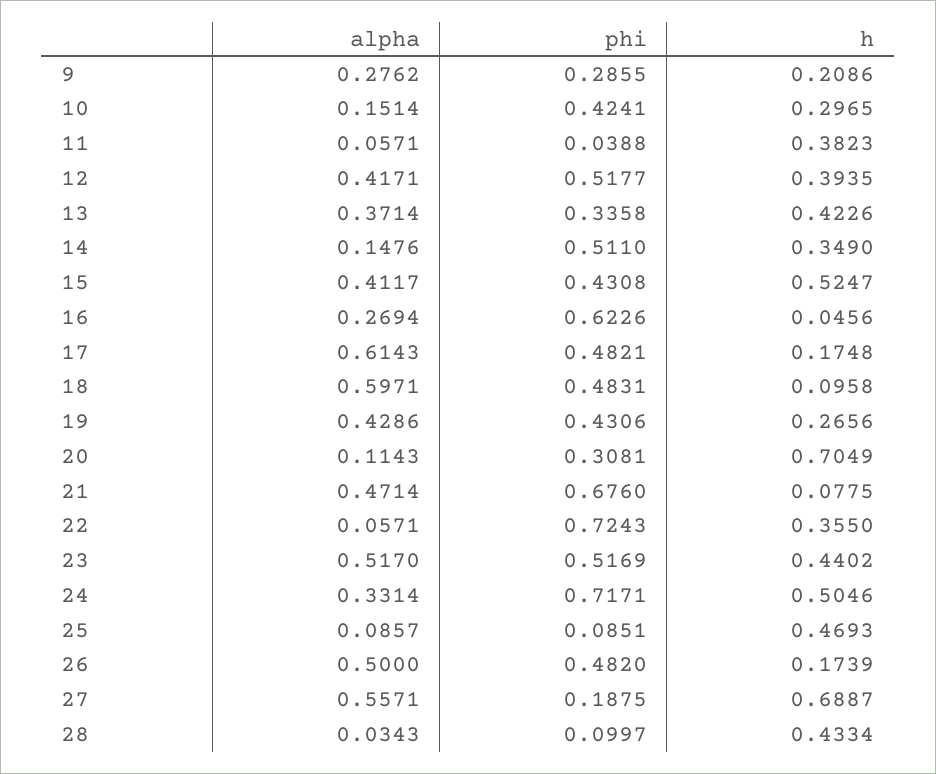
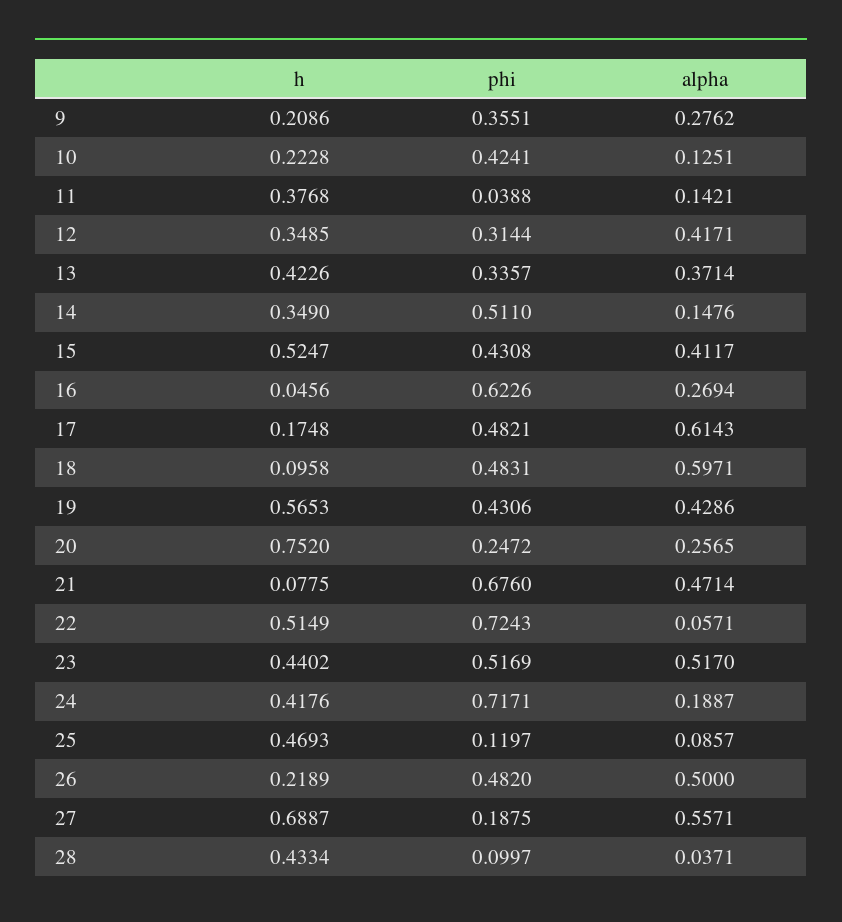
phi, 9: 0.2855 -> 0.3551
alpha, 10: 0.1514 -> 0.1251
h, 10: 0.2965 -> 0.2228
alpha, 11: 0.0571 -> 0.1421
h, 11: 0.3823 -> 0.3768
phi, 12: 0.5177 -> 0.3144
h, 12: 0.3935 -> 0.3485
phi, 13: 0.3358 -> 0.3357
h, 19: 0.2656 -> 0.5653
alpha, 20: 0.1143 -> 0.2565
phi, 20: 0.3081 -> 0.2472
h, 20: 0.7049 -> 0.752
h, 22: 0.355 -> 0.5149
alpha, 24: 0.3314 -> 0.1887
h, 24: 0.5046 -> 0.4176
phi, 25: 0.0851 -> 0.1197
h, 26: 0.1739 -> 0.2189
alpha, 28: 0.0343 -> 0.0371

